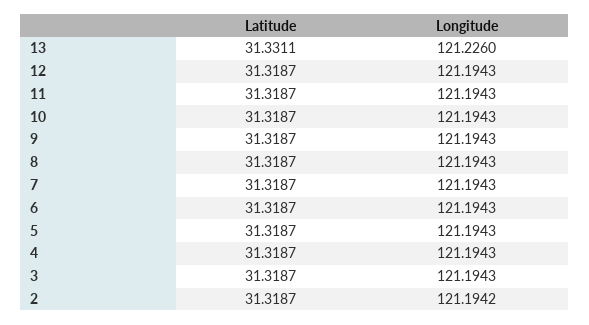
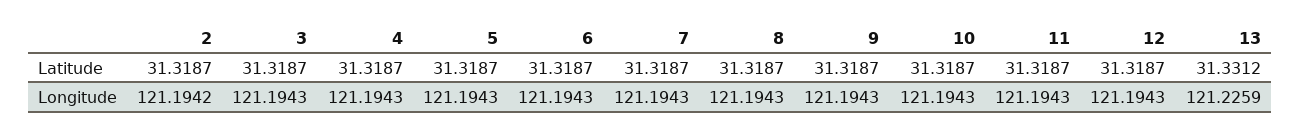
Latitude, 13: 31.3311 -> 31.3312
Longitude, 13: 121.226 -> 121.2259

